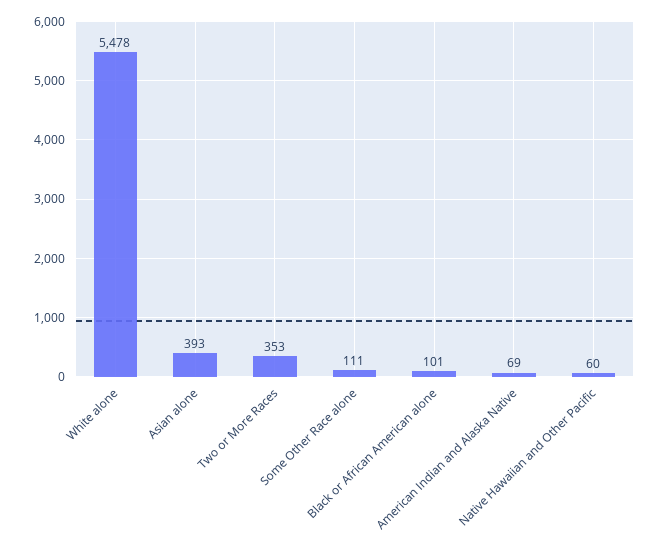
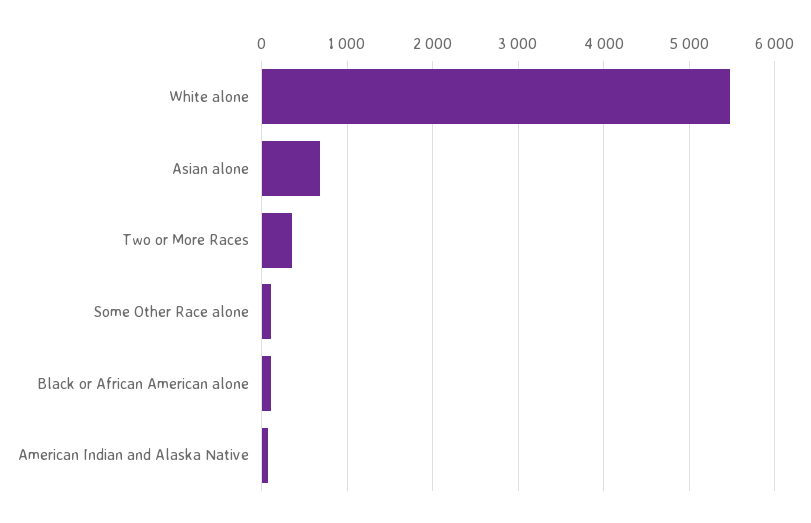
Asian alone: 393 -> 700
Native Hawaiian and Other Pacific: 60 -> none

